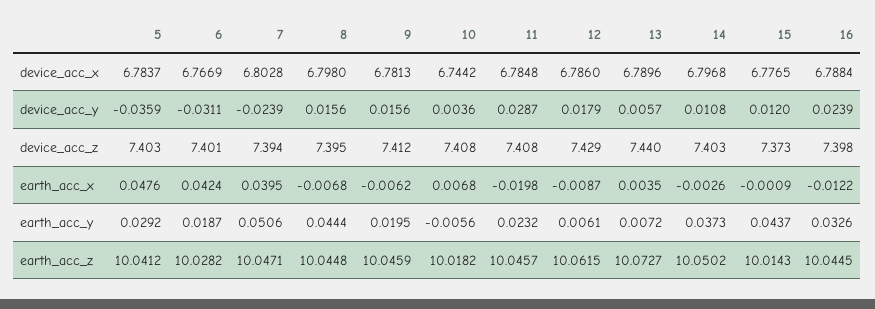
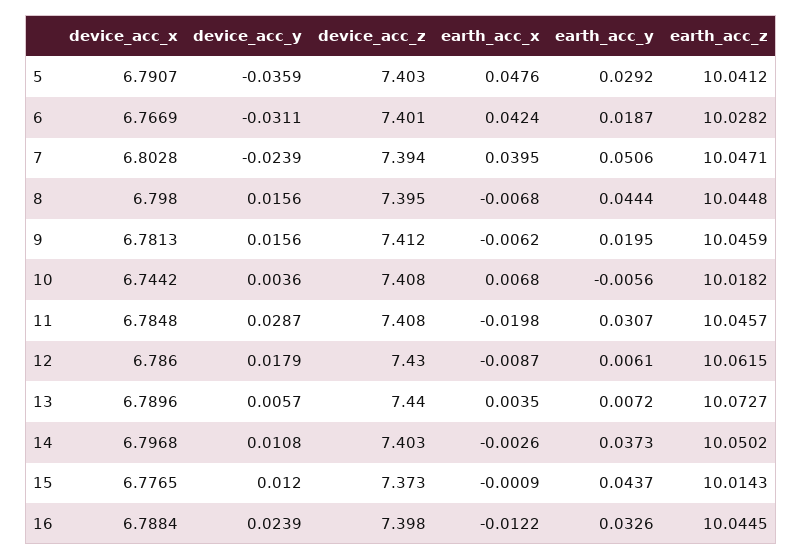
5, device_acc_x: 6.7837 -> 6.7907
12, device_acc_z: 7.429 -> 7.43
11, earth_acc_y: 0.0232 -> 0.0307

